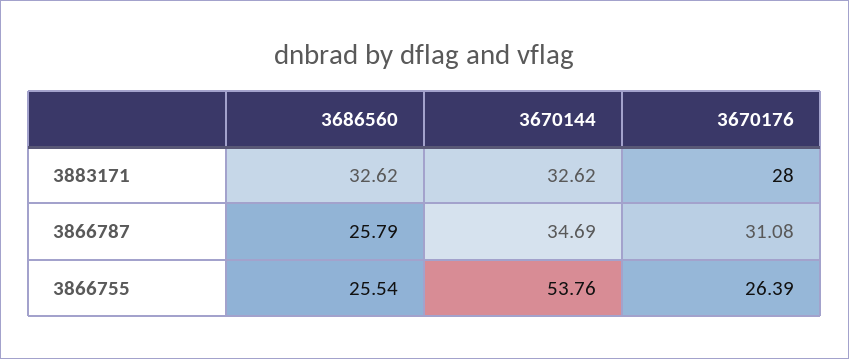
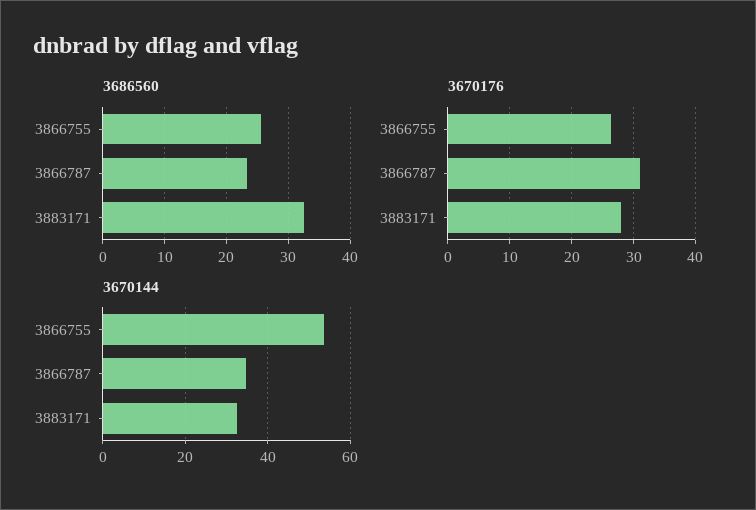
3686560, 3866787: 25.79 -> 23

